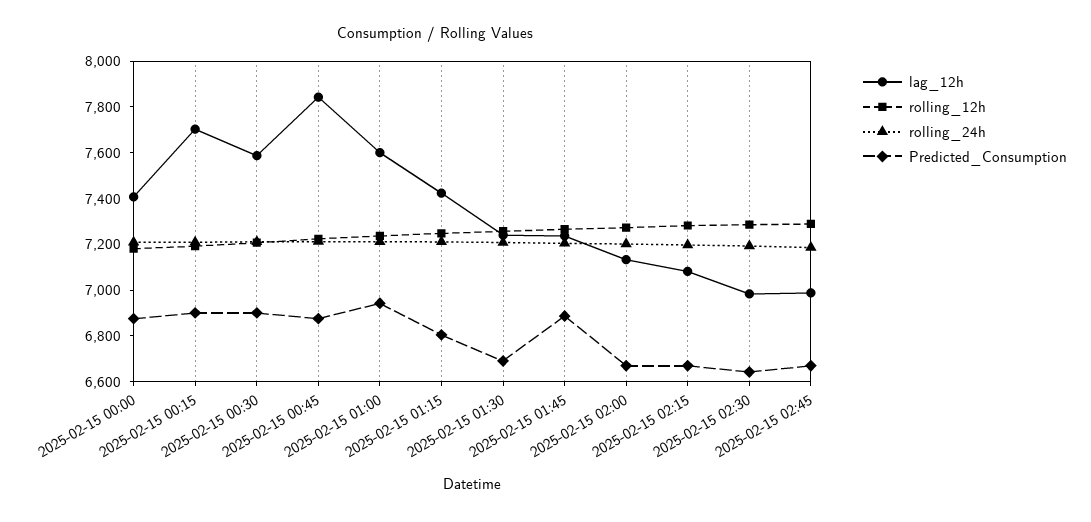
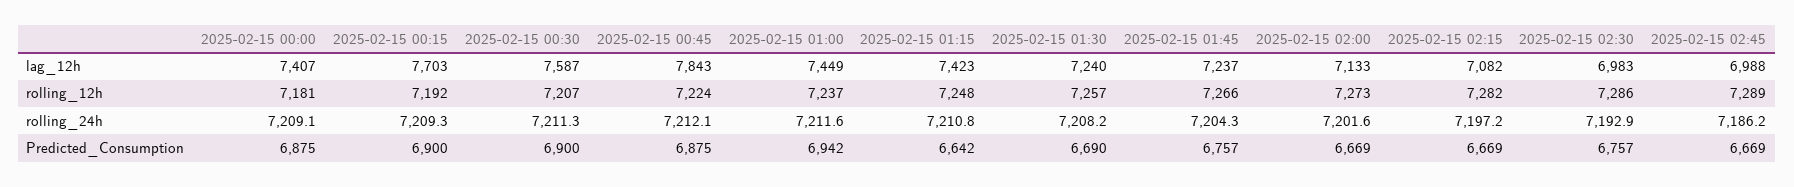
lag_12h, 2025-02-15 01:00: 7600 -> 7449
Predicted_Consumption, 2025-02-15 01:15: 6800 -> 6642
Predicted_Consumption, 2025-02-15 01:45: 6900 -> 6757
Predicted_Consumption, 2025-02-15 02:30: 6650 -> 6757

